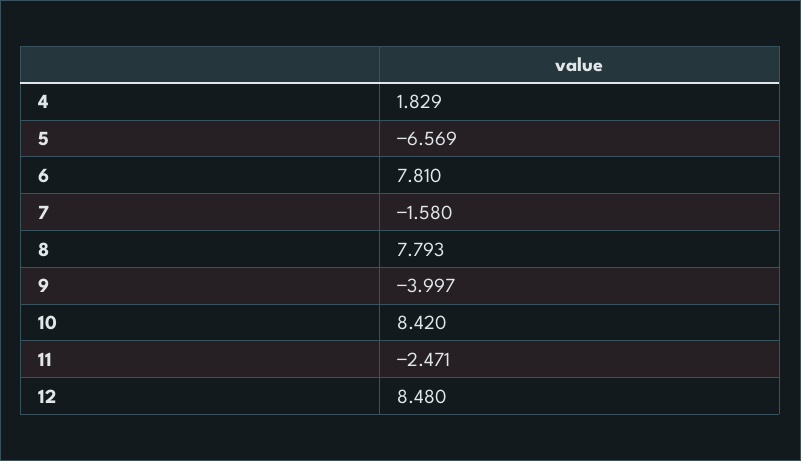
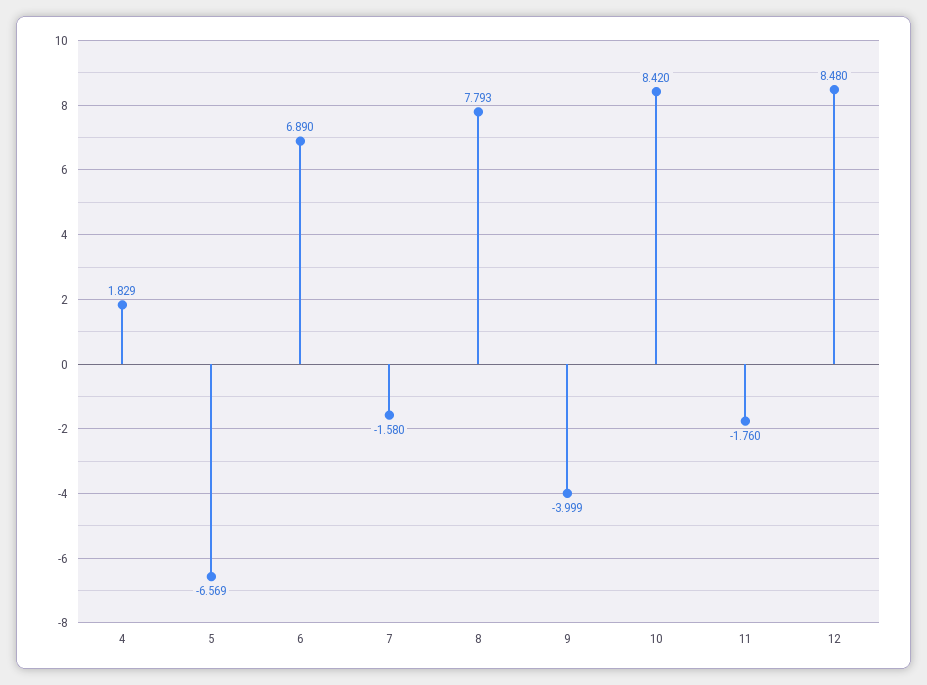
6: 7.81 -> 6.89
9: -3.997 -> -3.999
11: -2.471 -> -1.76

